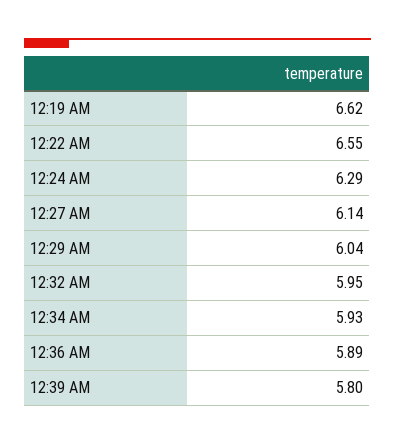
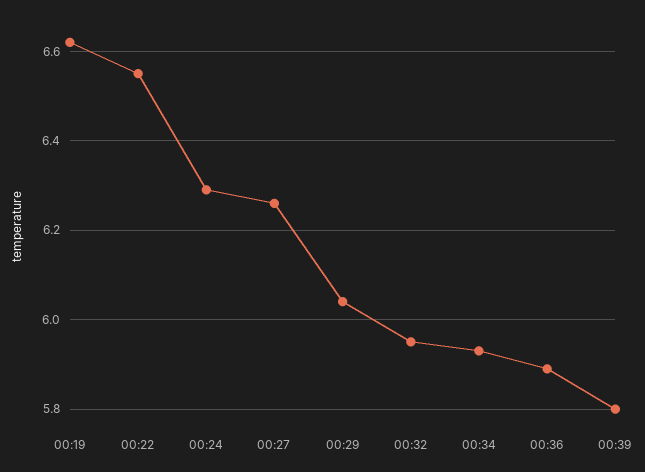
12:27 AM: 6.14 -> 6.25

